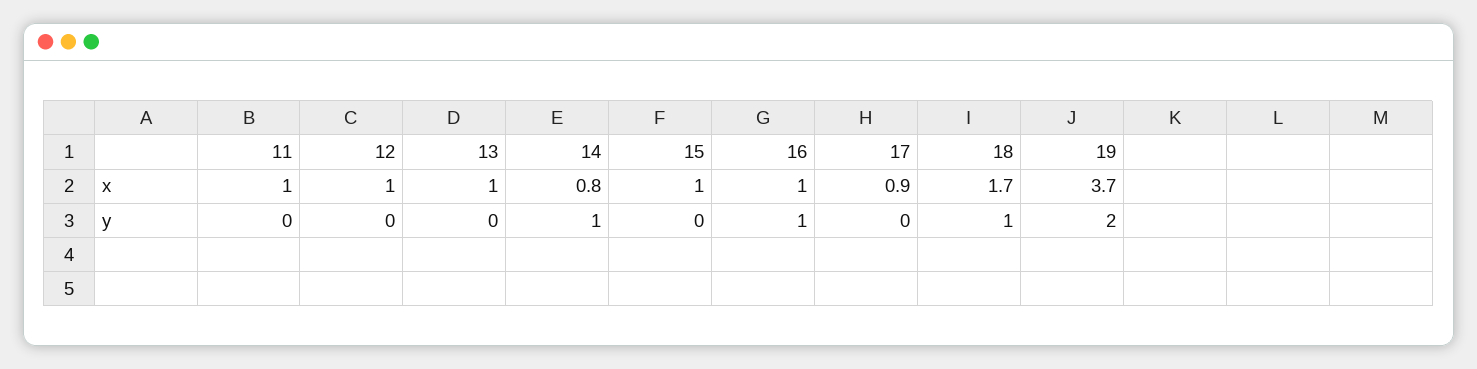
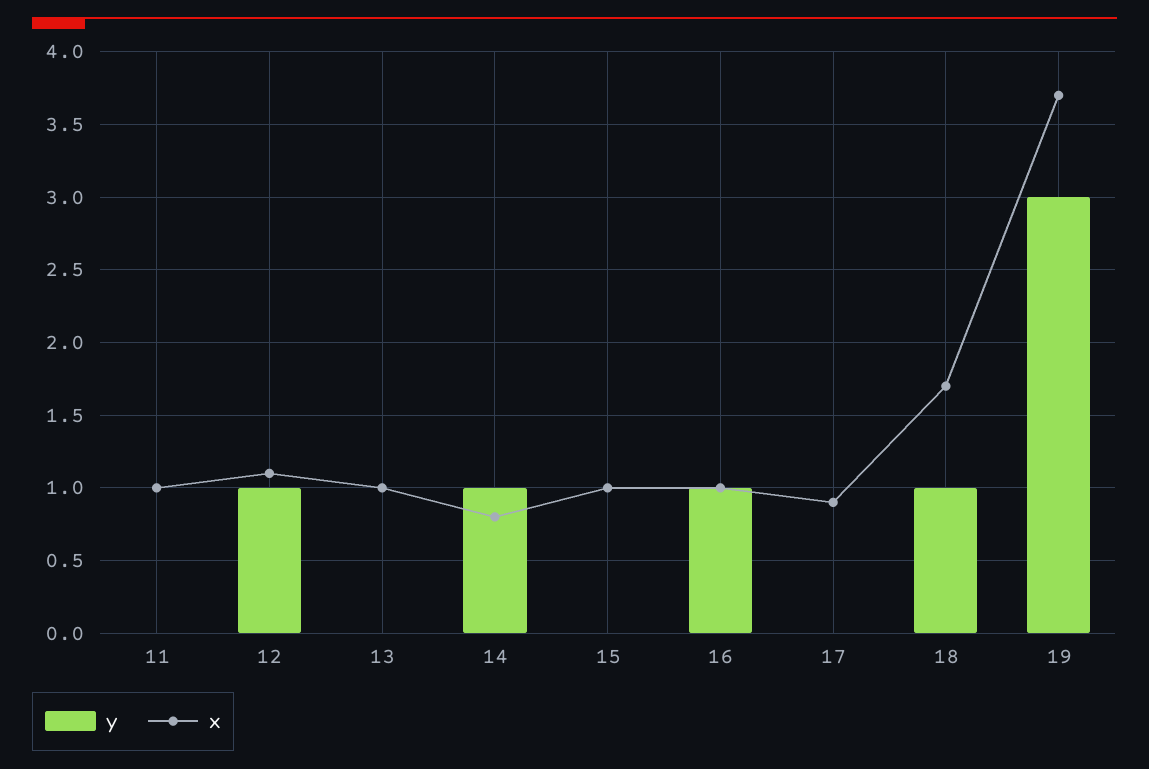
x, 12: 1 -> 1.1
y, 12: 0 -> 1
y, 19: 2 -> 3

